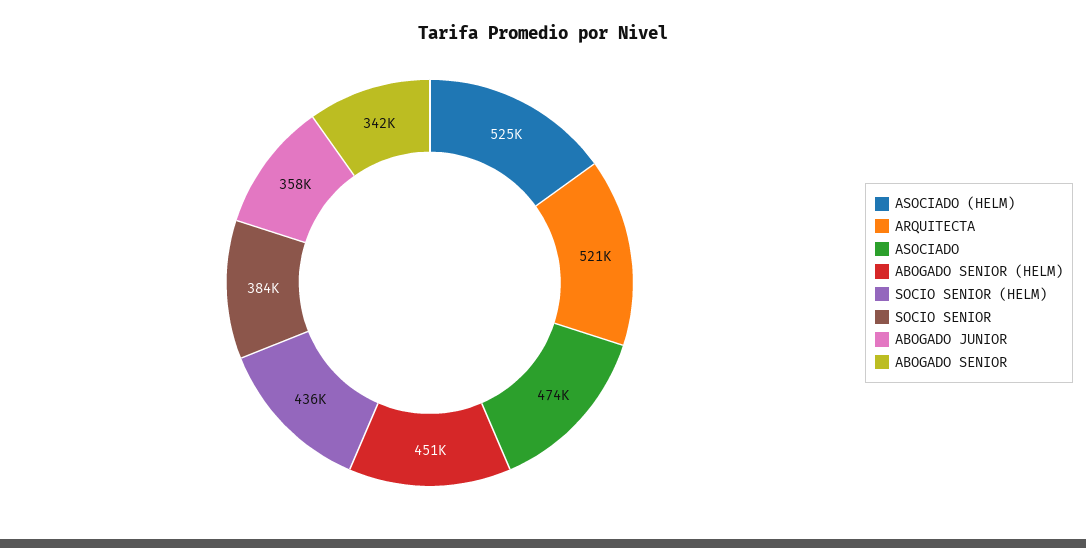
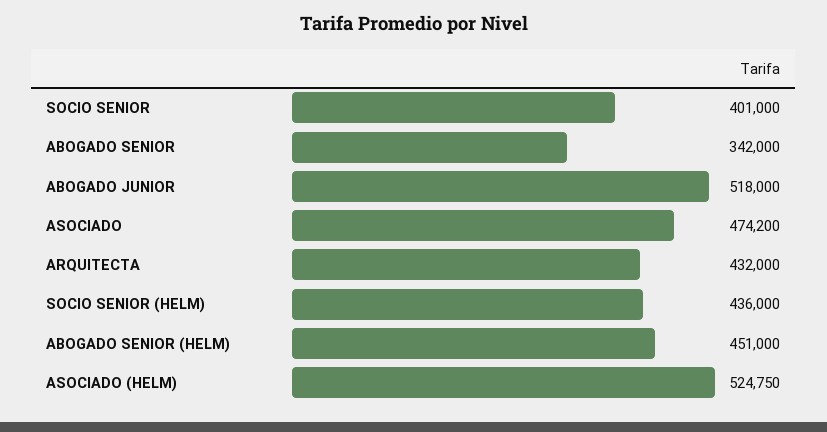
ARQUITECTA: 521000 -> 432000
SOCIO SENIOR: 384000 -> 401000
ABOGADO JUNIOR: 358000 -> 518000

